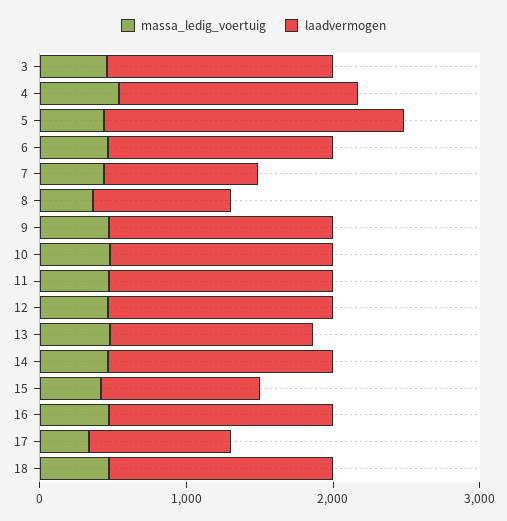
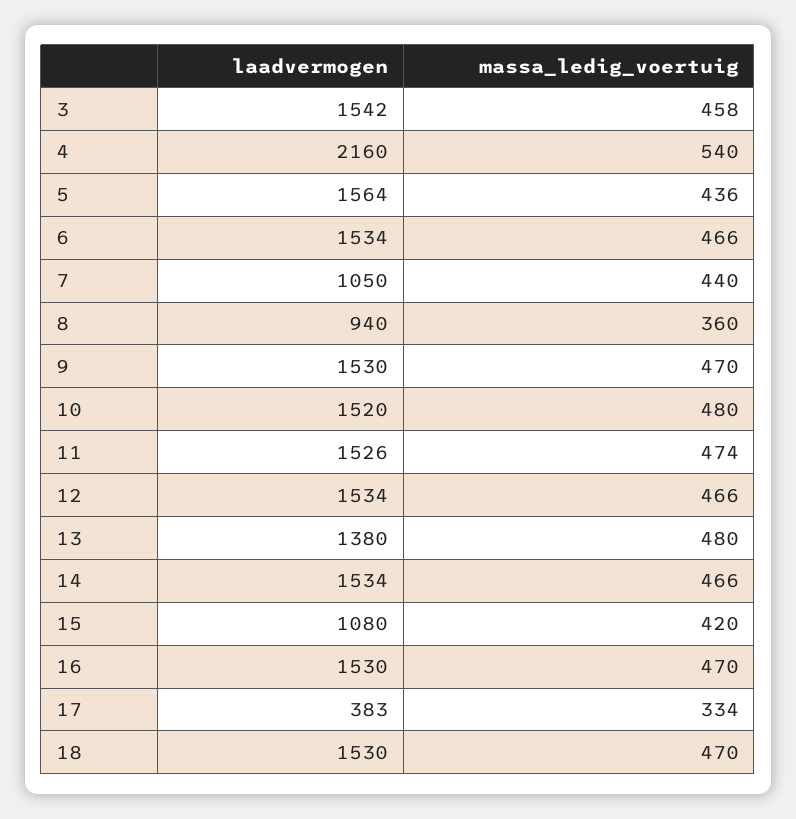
laadvermogen, 4: 1600 -> 2160
laadvermogen, 5: 2000 -> 1564
laadvermogen, 17: 1000 -> 383

